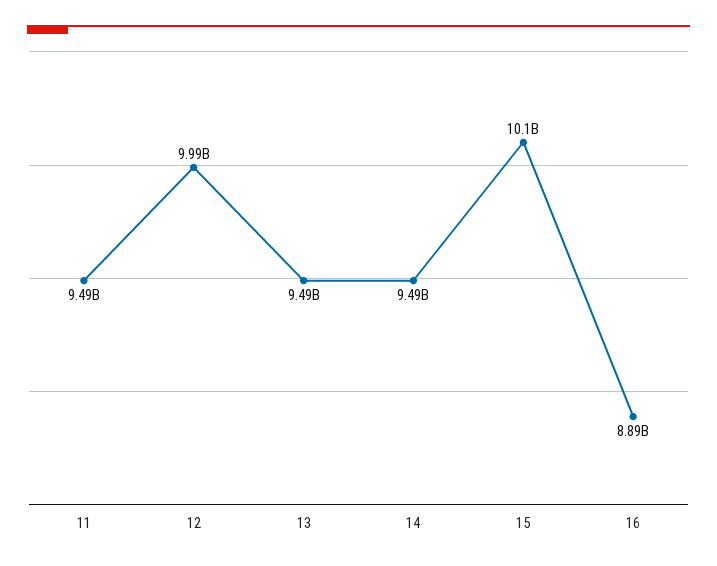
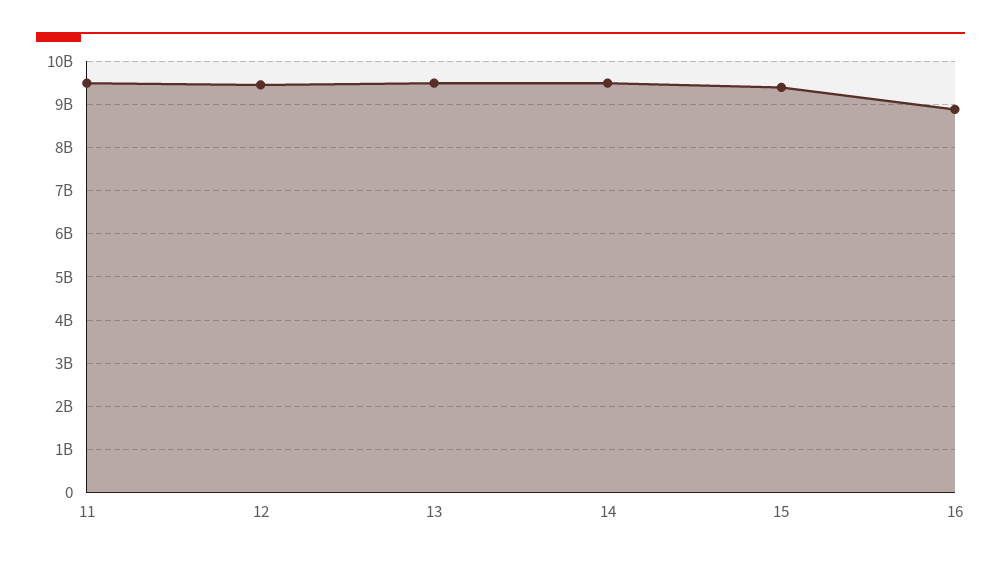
12: 9990000000 -> 9400000000
15: 10100000000 -> 9400000000

